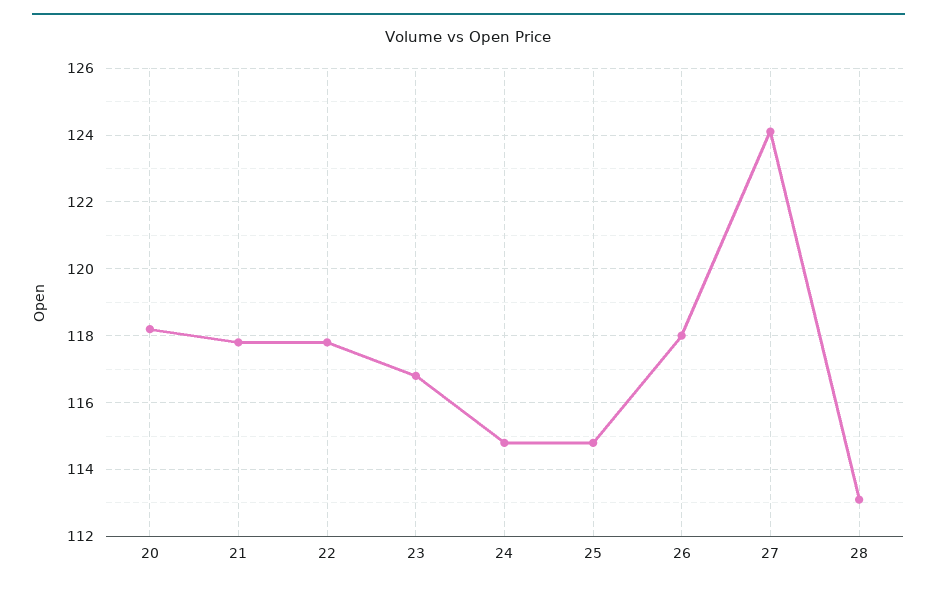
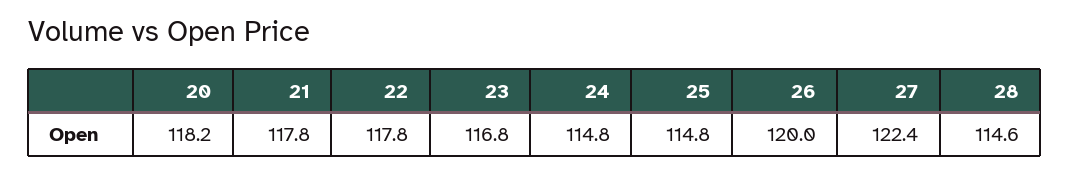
26: 118 -> 120
27: 124 -> 122.4
28: 113 -> 114.6

